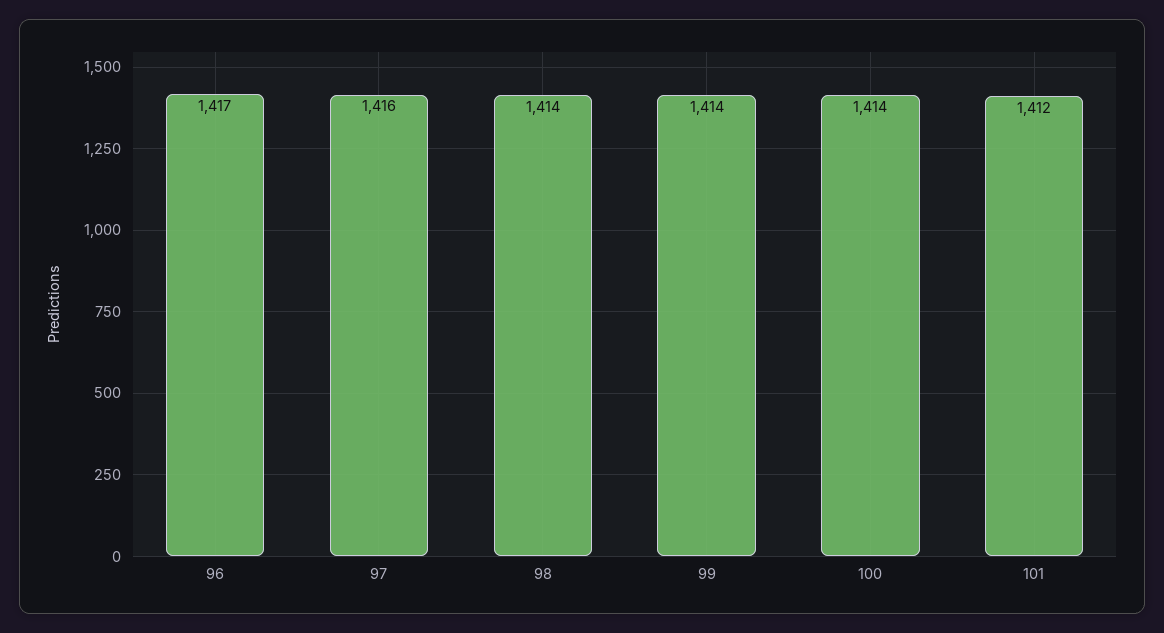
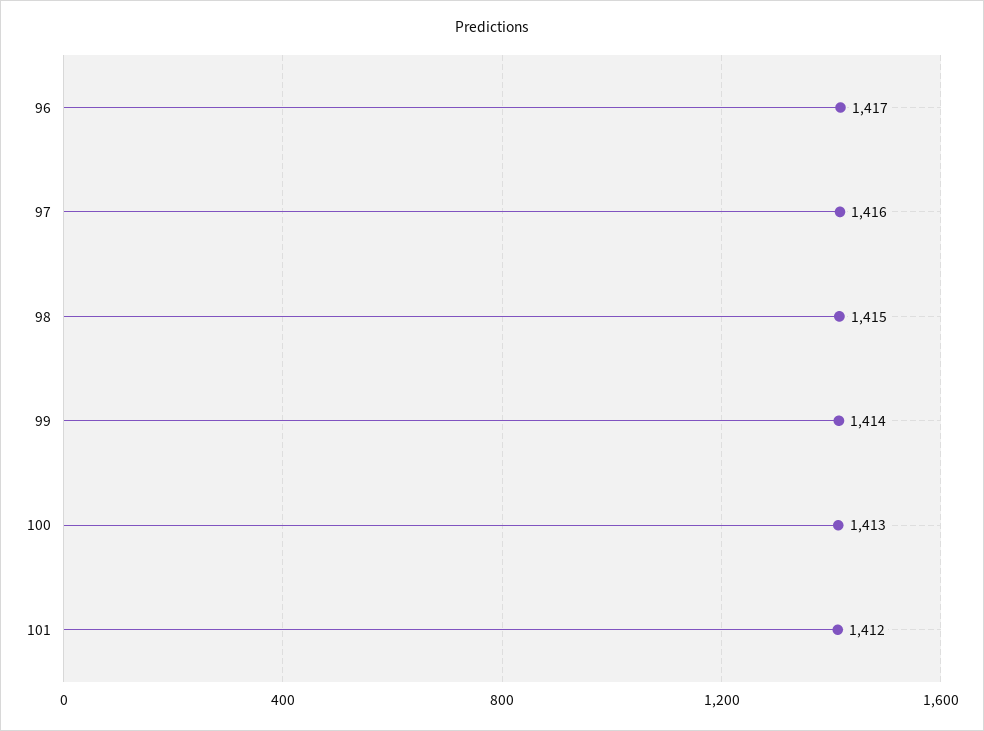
98: 1414 -> 1415
100: 1414 -> 1413

